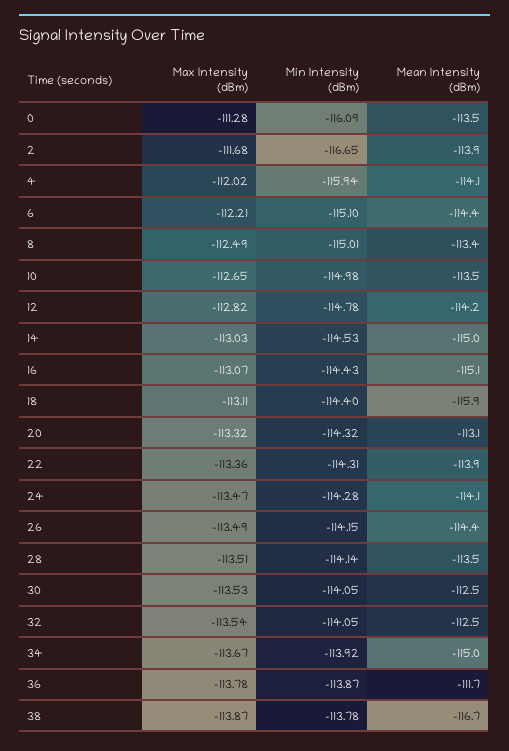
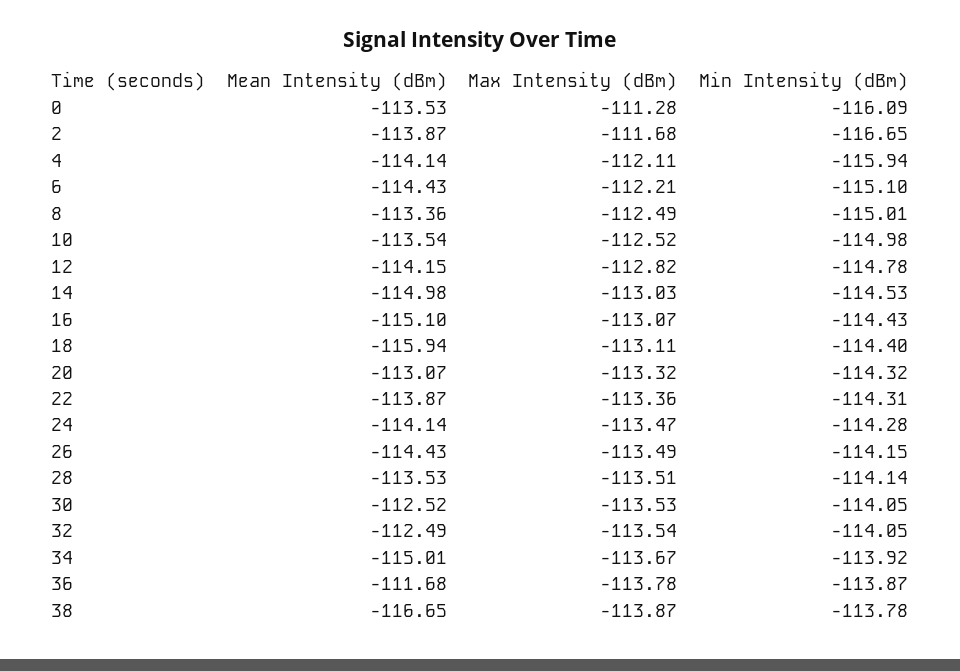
Max Intensity (dBm), 4: -112.02 -> -112.11
Max Intensity (dBm), 10: -112.65 -> -112.52

